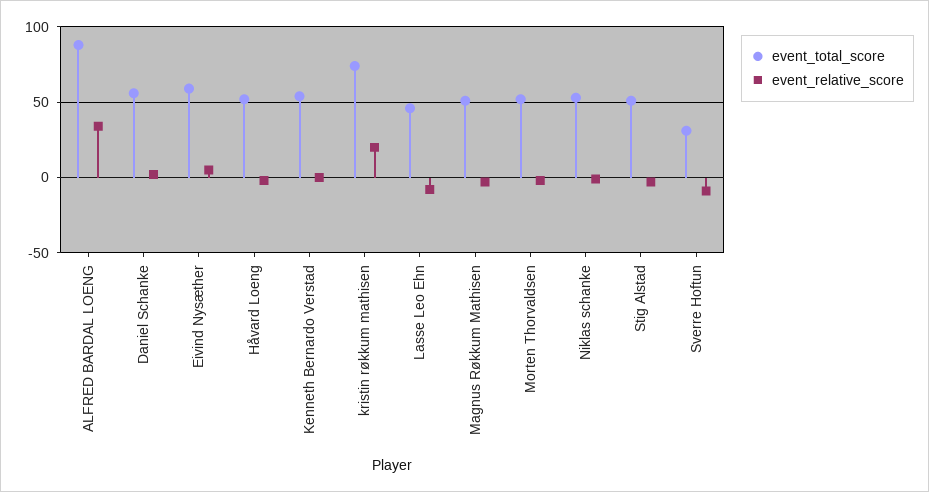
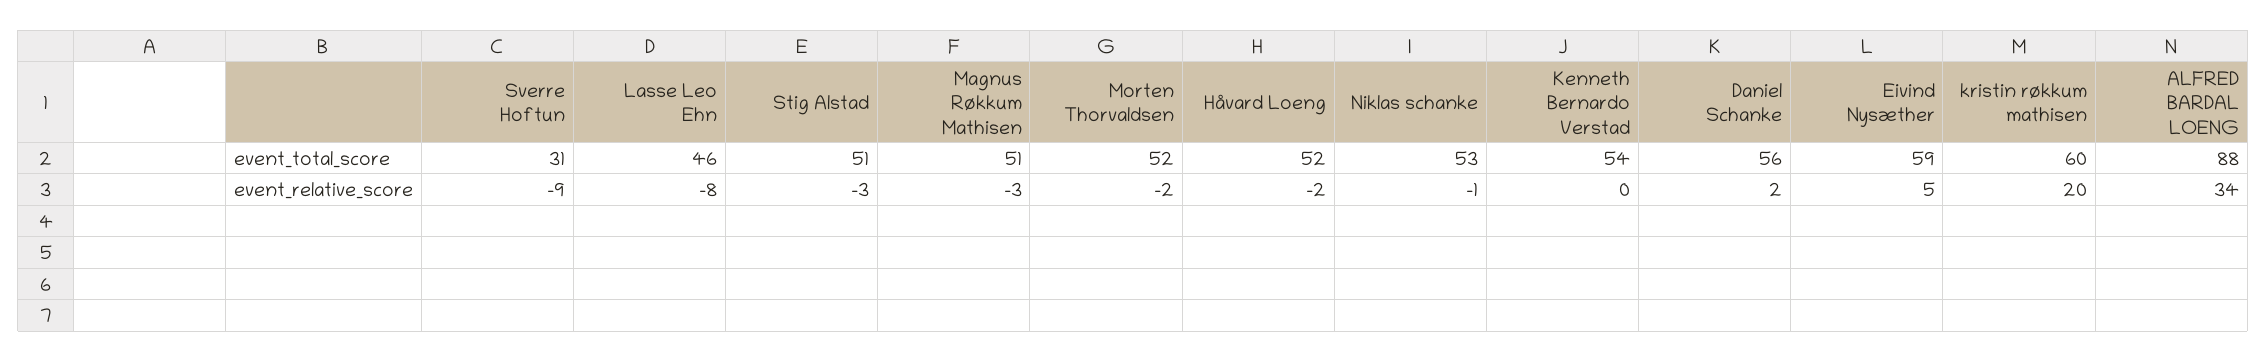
event_total_score, kristin røkkum mathisen: 75 -> 60

